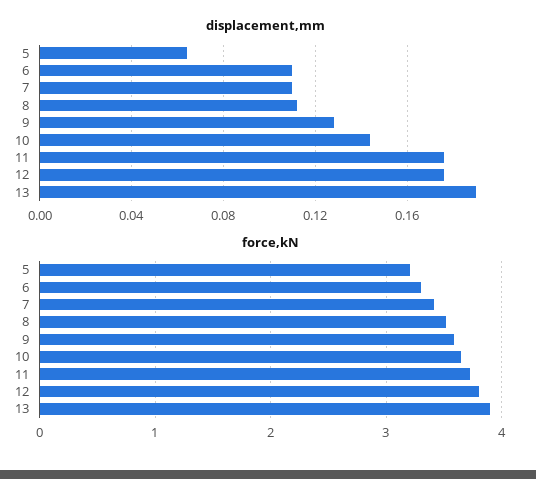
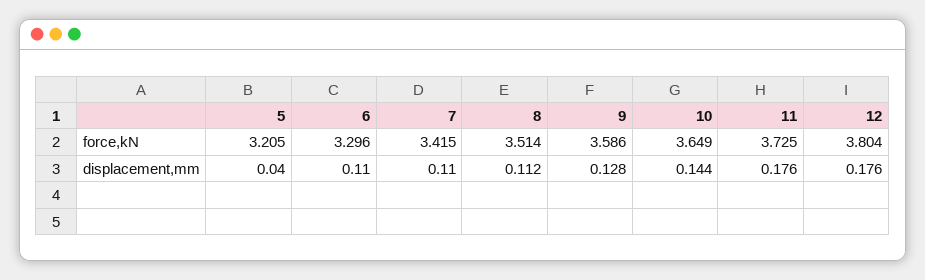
displacement,mm, 5: 0.065 -> 0.04
displacement,mm, 13: 0.19 -> none
force,kN, 13: 3.9 -> none

